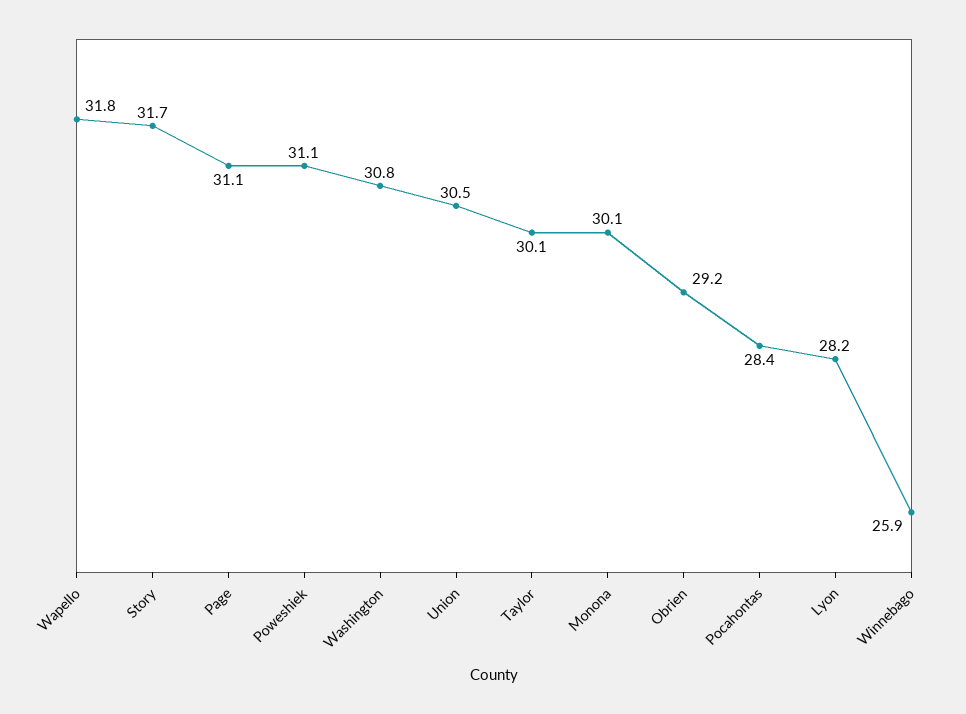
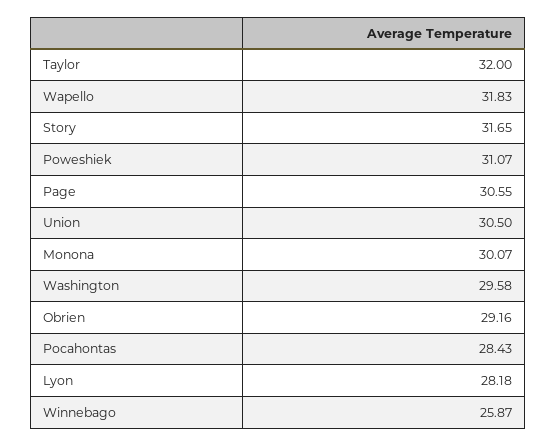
Page: 31.1 -> 30.55
Washington: 30.8 -> 29.58
Taylor: 30.1 -> 32

